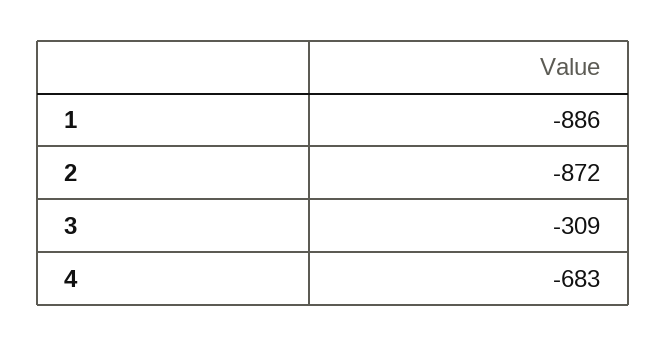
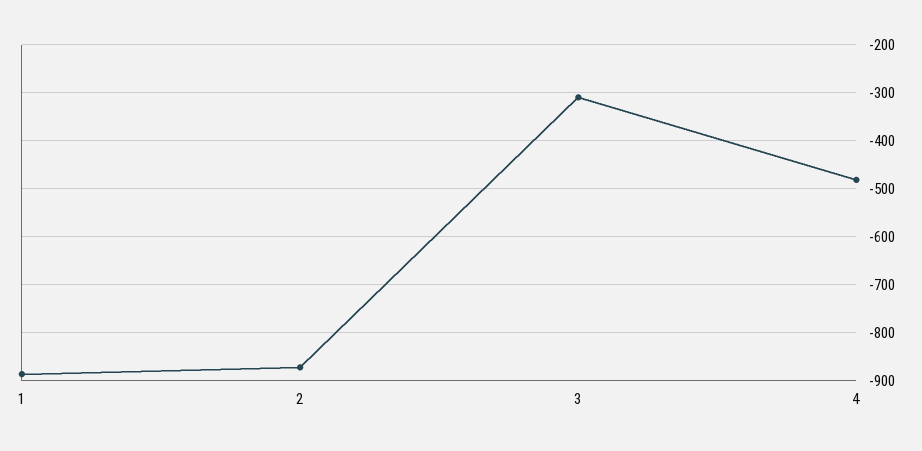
4: -683 -> -480

